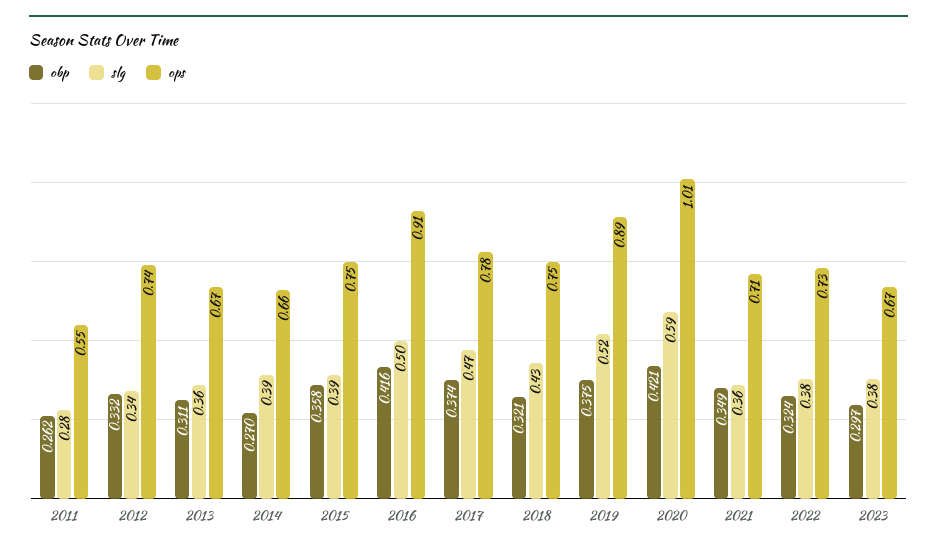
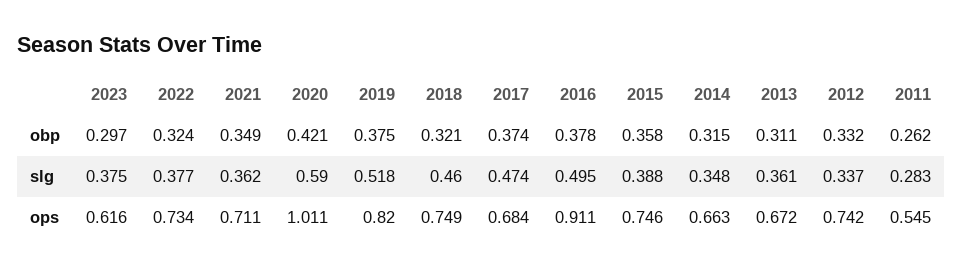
obp, 2014: 0.27 -> 0.315
slg, 2014: 0.39 -> 0.348
obp, 2016: 0.416 -> 0.378
ops, 2017: 0.78 -> 0.684
slg, 2018: 0.43 -> 0.46
ops, 2019: 0.89 -> 0.82
ops, 2023: 0.67 -> 0.616

